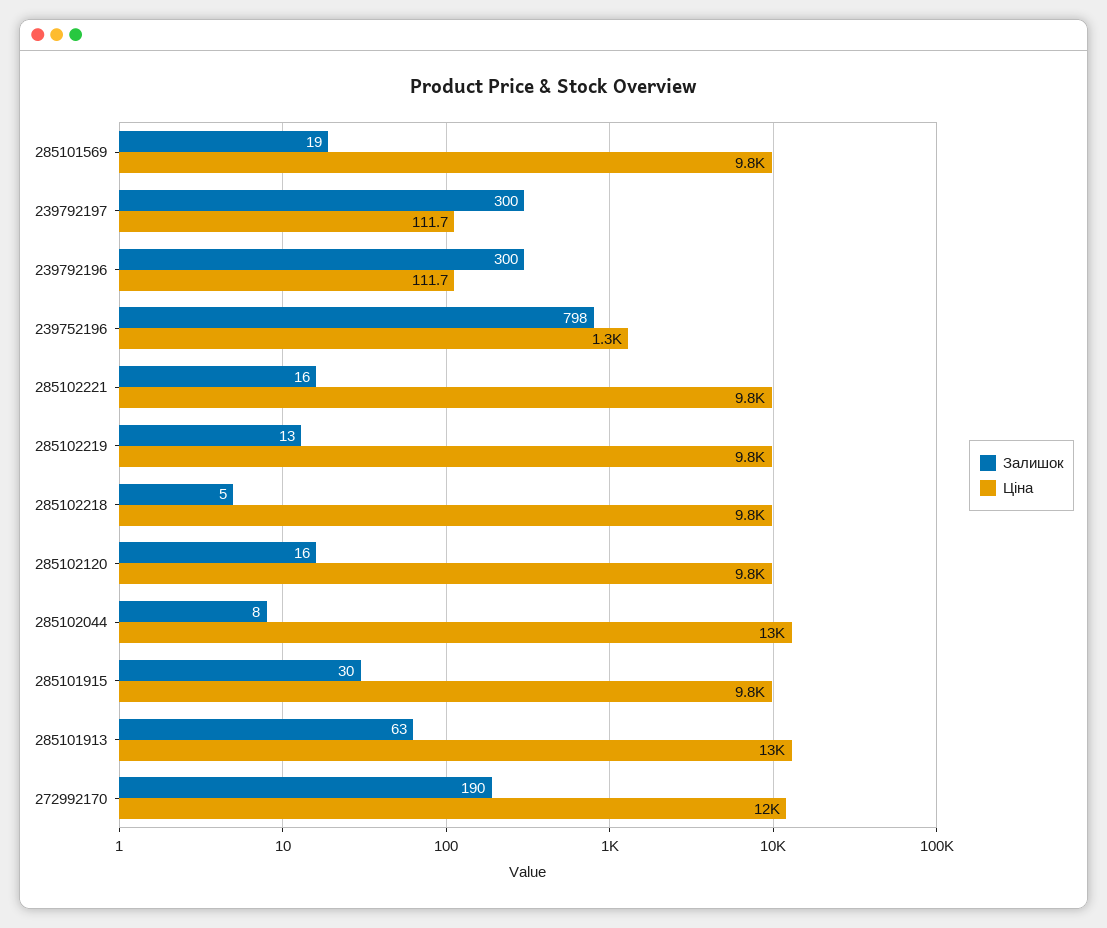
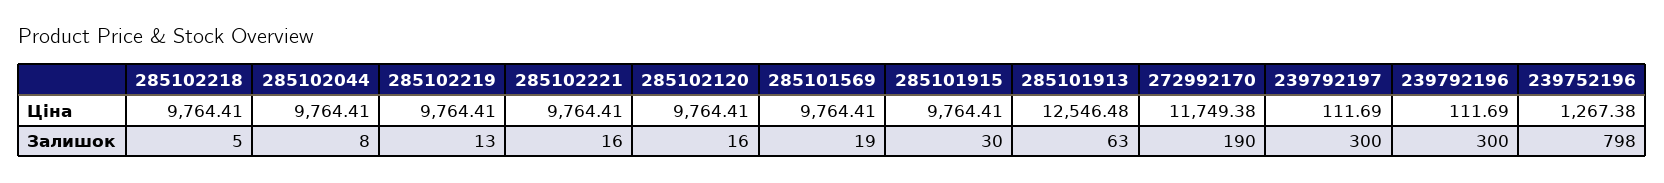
Ціна, 285102044: 13000 -> 9764.41

